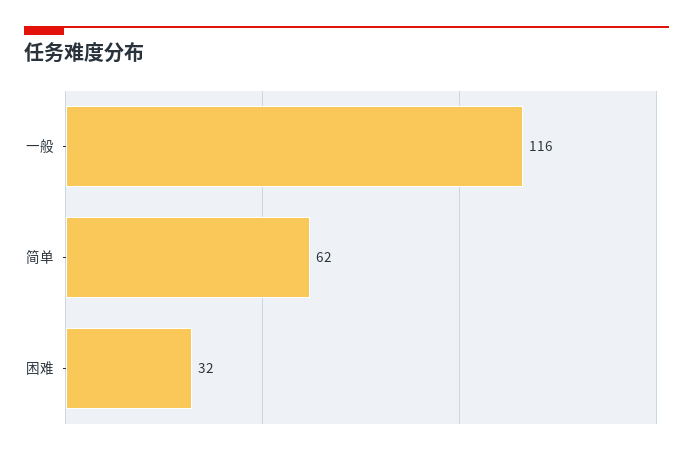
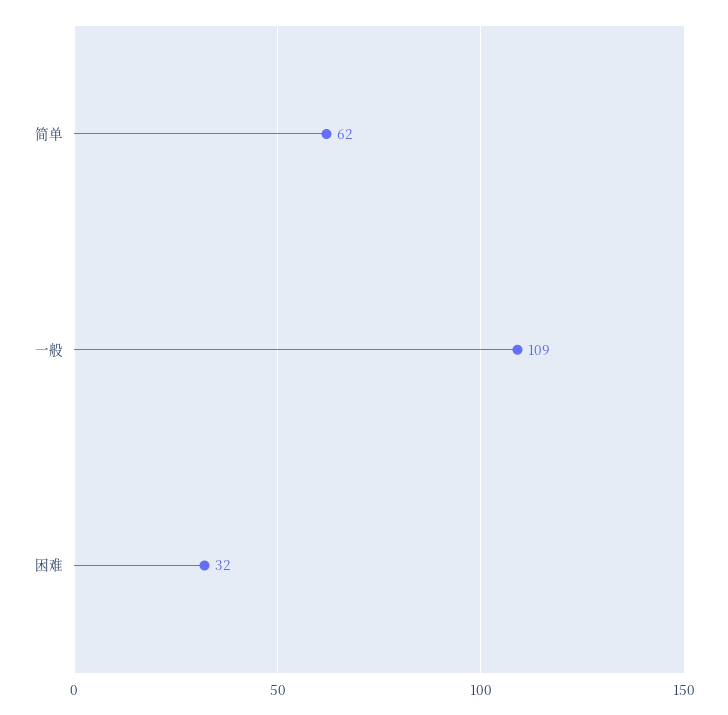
一般: 116 -> 109

